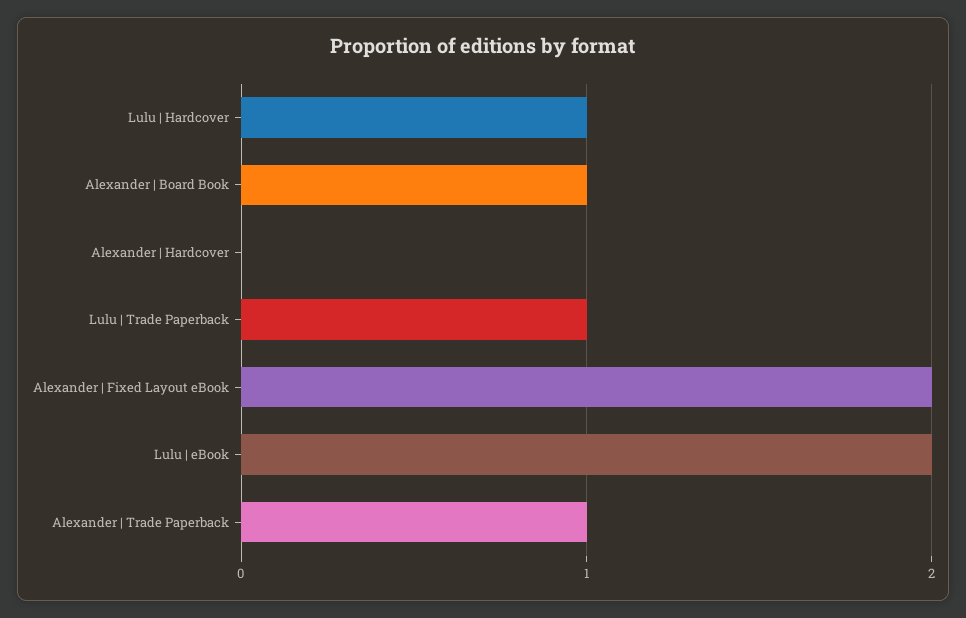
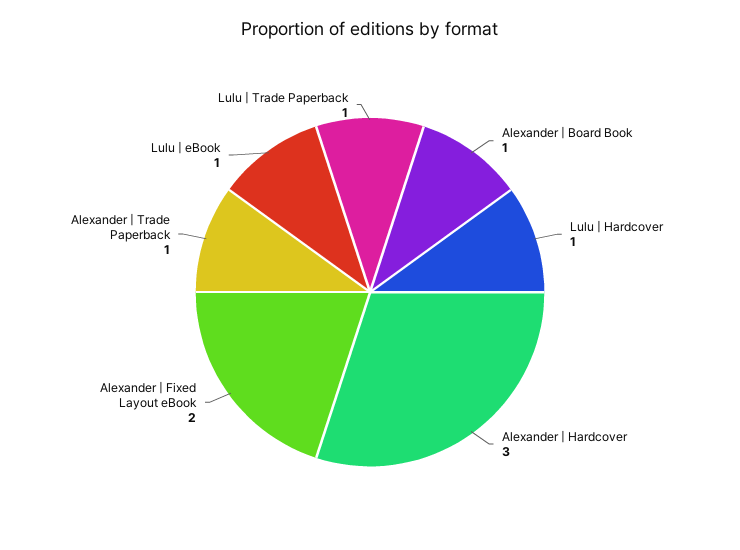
Alexander | Hardcover: 0 -> 3
Lulu | eBook: 2 -> 1

